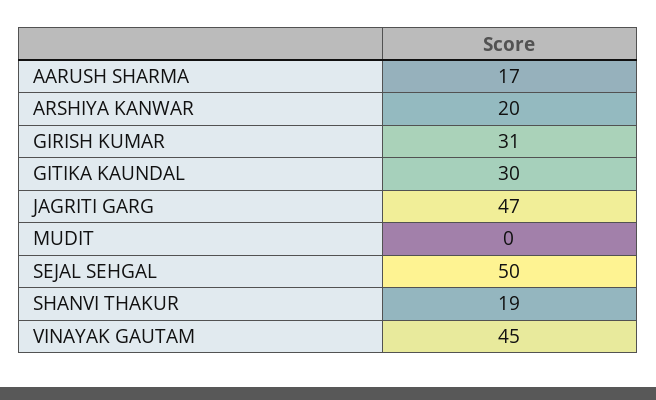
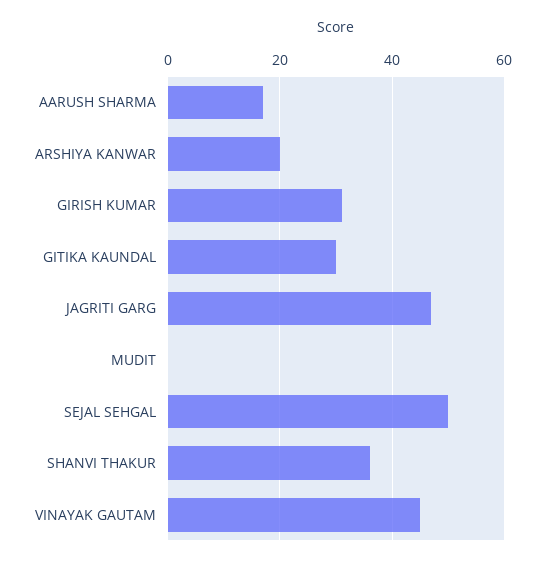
SHANVI THAKUR: 19 -> 35

